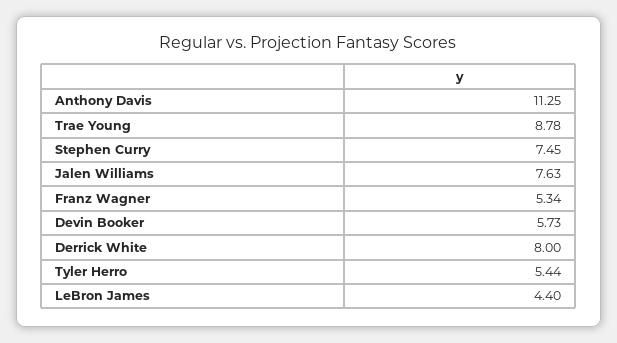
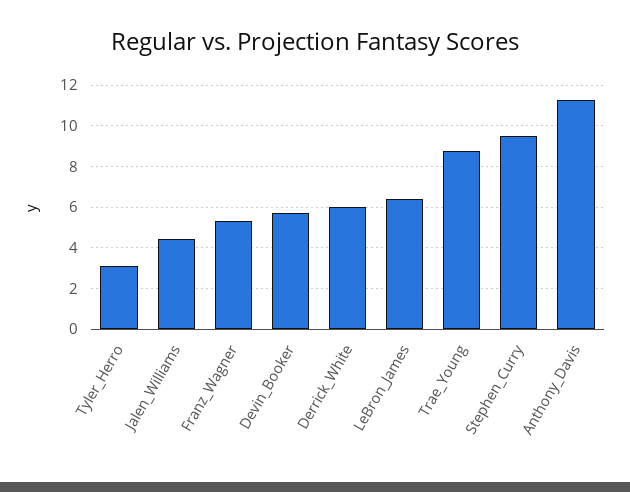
Stephen Curry: 7.45 -> 9.5
Jalen Williams: 7.63 -> 4.5
Derrick White: 8 -> 6
Tyler Herro: 5.44 -> 3
LeBron James: 4.4 -> 6.5

